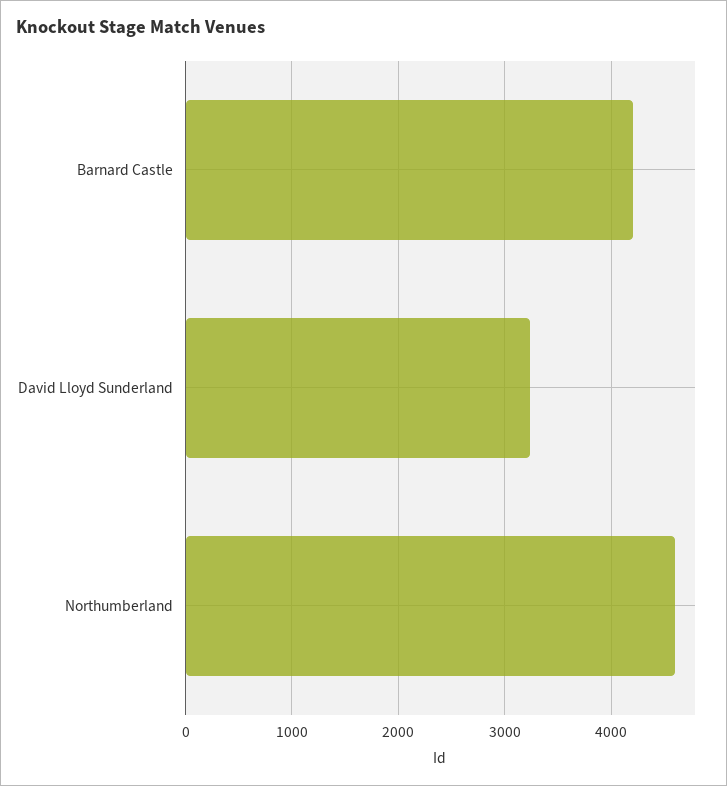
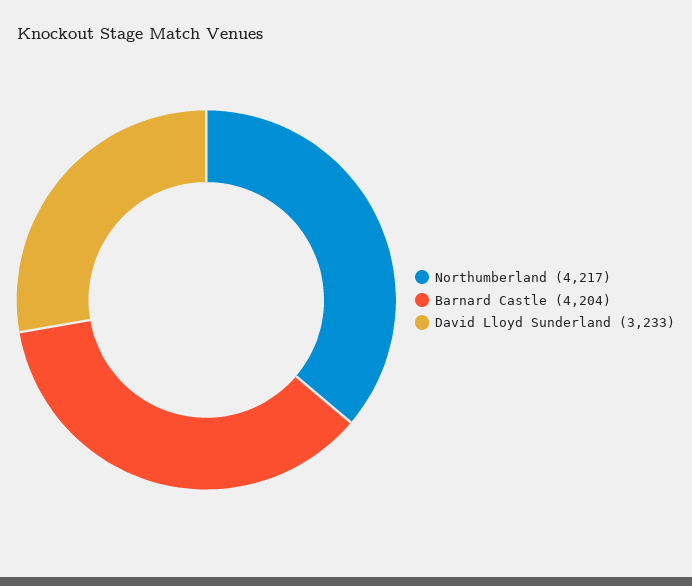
Northumberland: 4600 -> 4217

